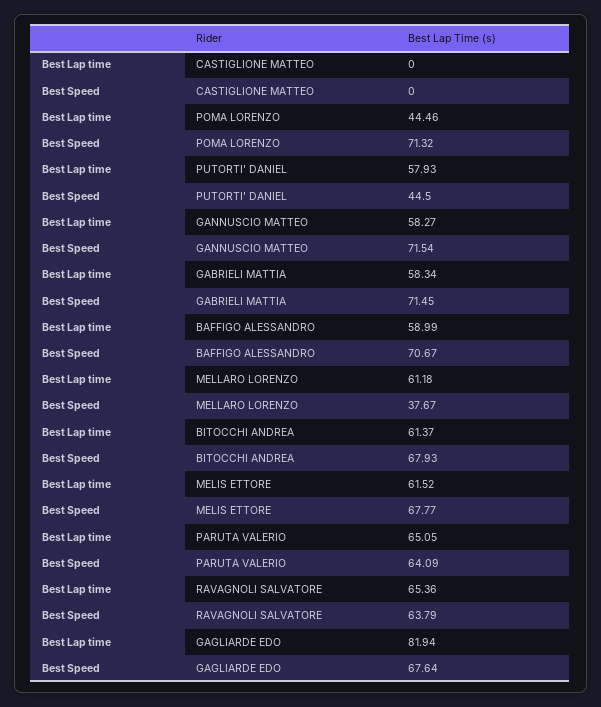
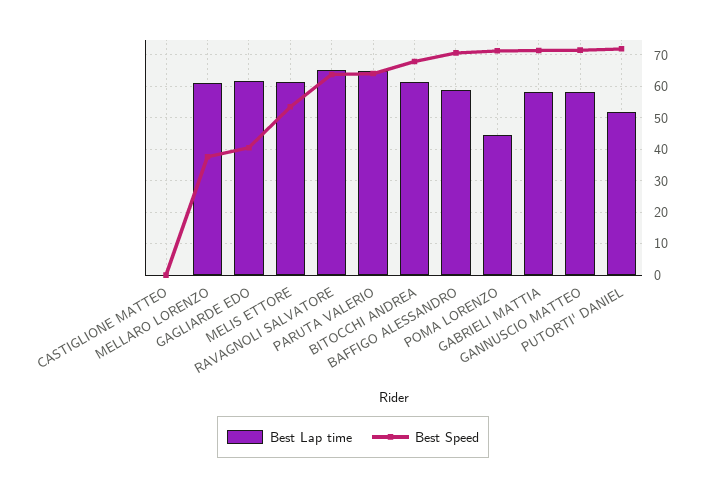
Best Lap time, PUTORTI' DANIEL: 57.93 -> 52
Best Speed, PUTORTI' DANIEL: 44.5 -> 72
Best Speed, MELIS ETTORE: 67.77 -> 54
Best Lap time, GAGLIARDE EDO: 81.94 -> 62
Best Speed, GAGLIARDE EDO: 67.64 -> 40

